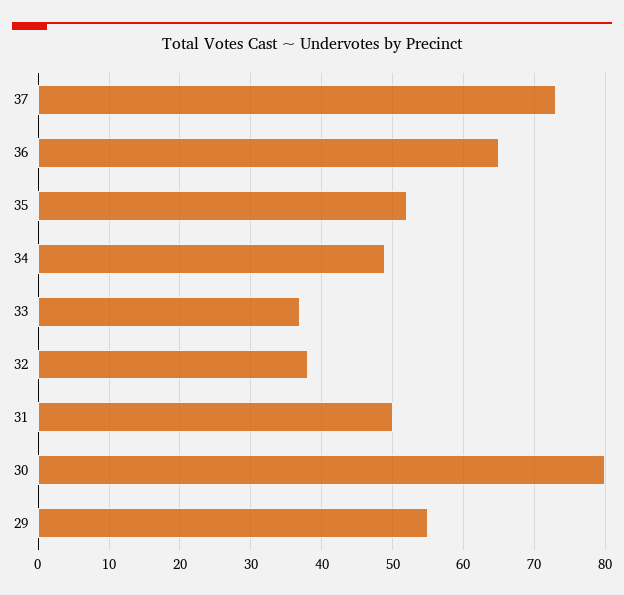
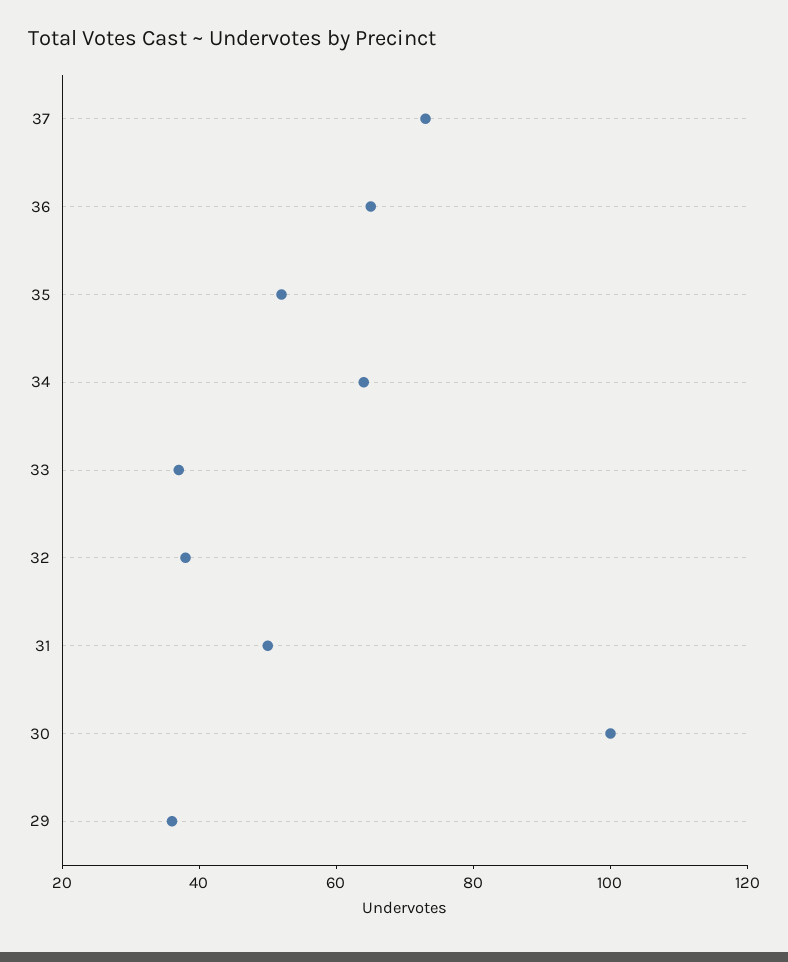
34: 49 -> 65
30: 80 -> 100
29: 55 -> 35

